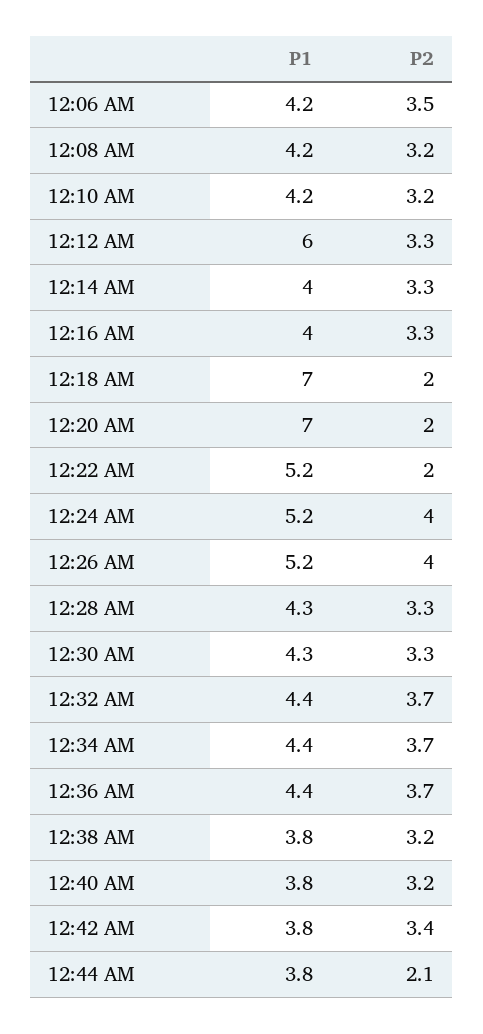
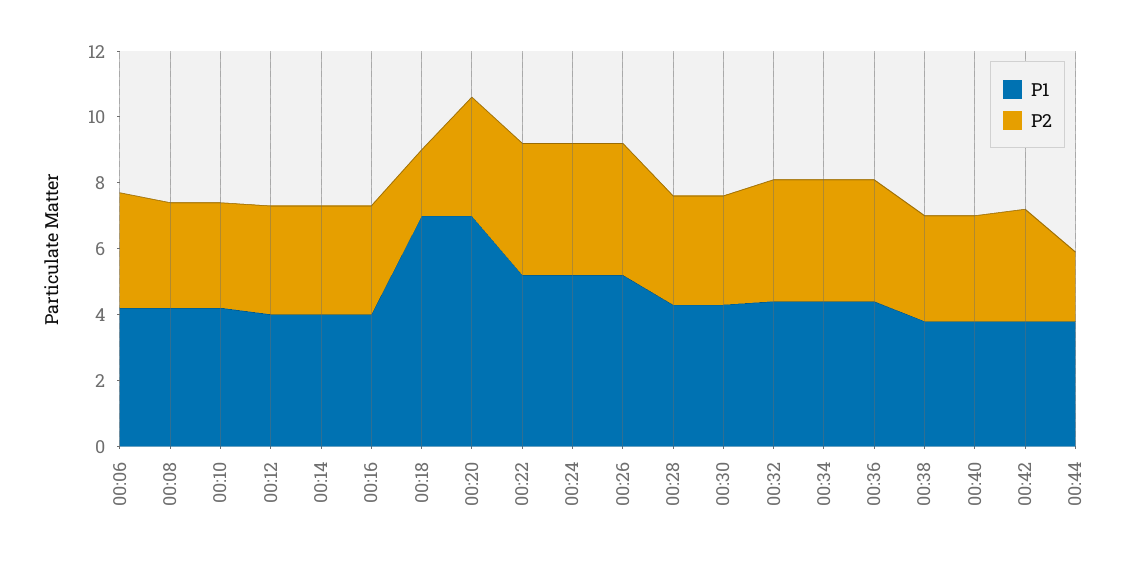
P1, 12:12 AM: 6 -> 4
P2, 12:20 AM: 2 -> 3.5
P2, 12:22 AM: 2 -> 4

